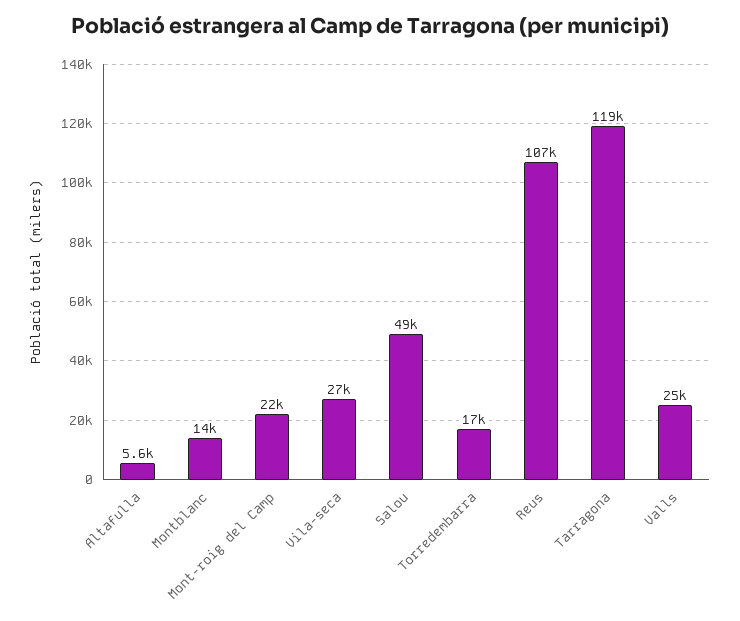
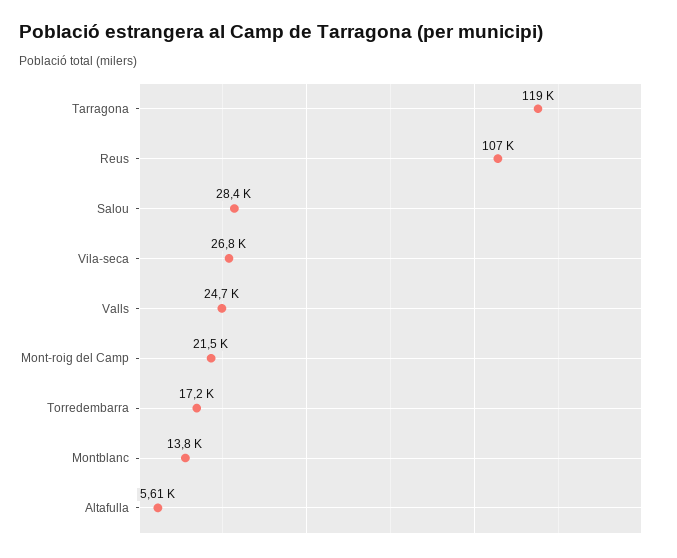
Salou: 49000 -> 28400

